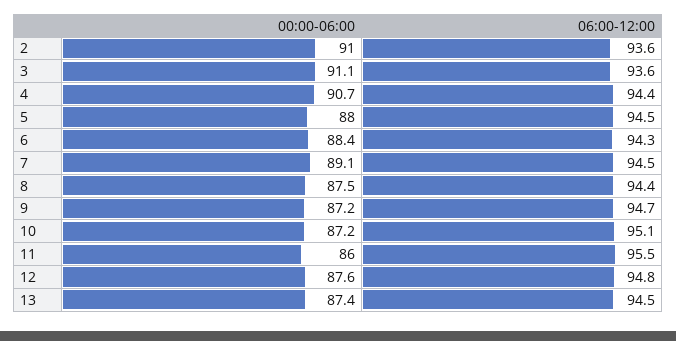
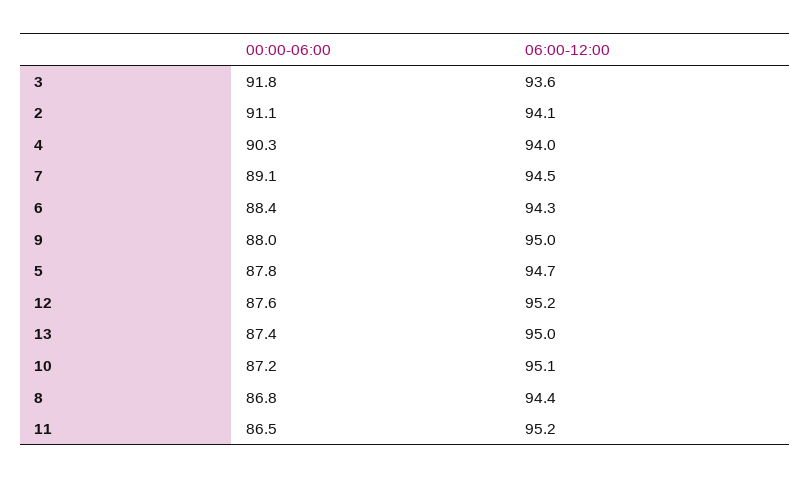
00:00-06:00, 2: 91 -> 91.1
06:00-12:00, 2: 93.6 -> 94.1
00:00-06:00, 3: 91.1 -> 91.8
00:00-06:00, 4: 90.7 -> 90.3
06:00-12:00, 4: 94.4 -> 94
00:00-06:00, 5: 88 -> 87.8
06:00-12:00, 5: 94.5 -> 94.7
00:00-06:00, 8: 87.5 -> 86.8
00:00-06:00, 9: 87.2 -> 88
06:00-12:00, 9: 94.7 -> 95
00:00-06:00, 11: 86 -> 86.5
06:00-12:00, 11: 95.5 -> 95.2
06:00-12:00, 12: 94.8 -> 95.2
06:00-12:00, 13: 94.5 -> 95

